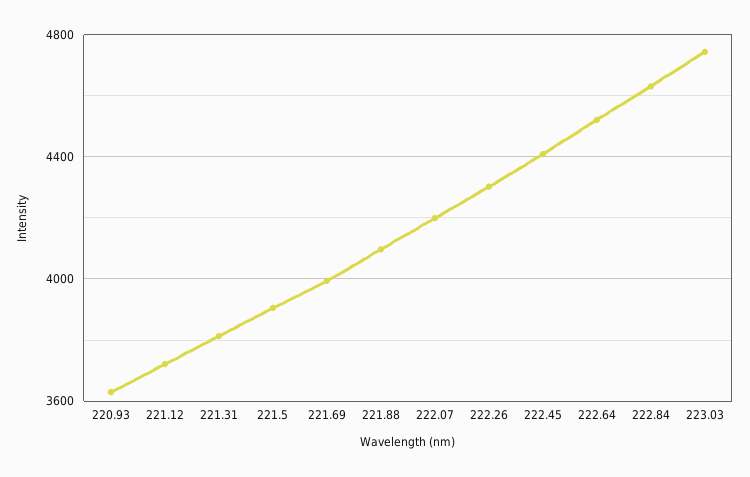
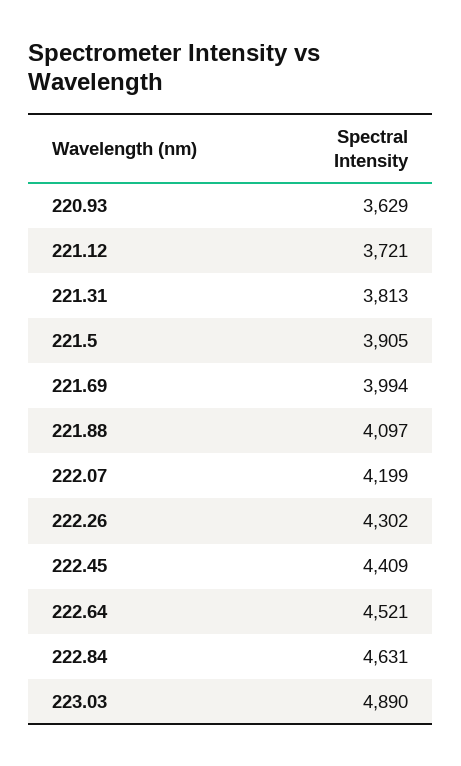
223.03: 4750 -> 4890

